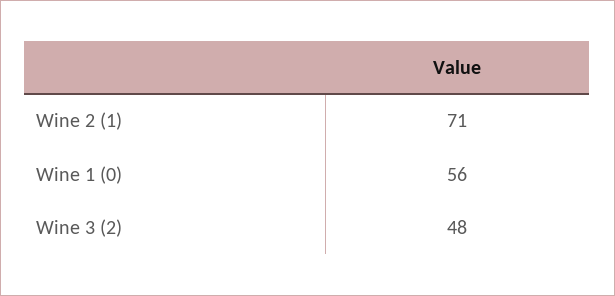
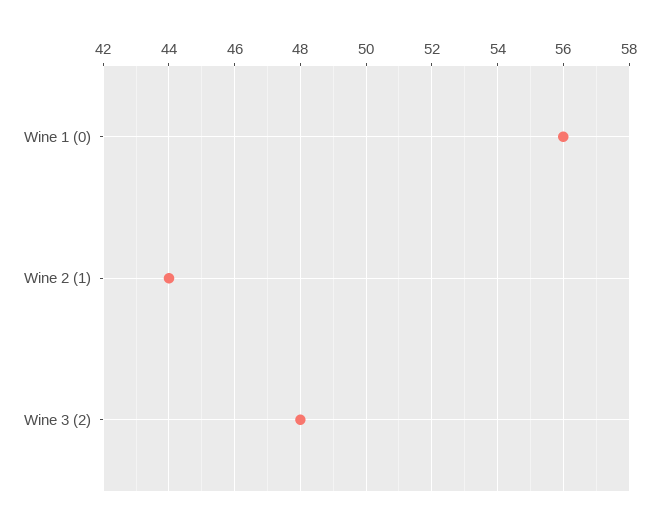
Wine 2 (1): 71 -> 44

